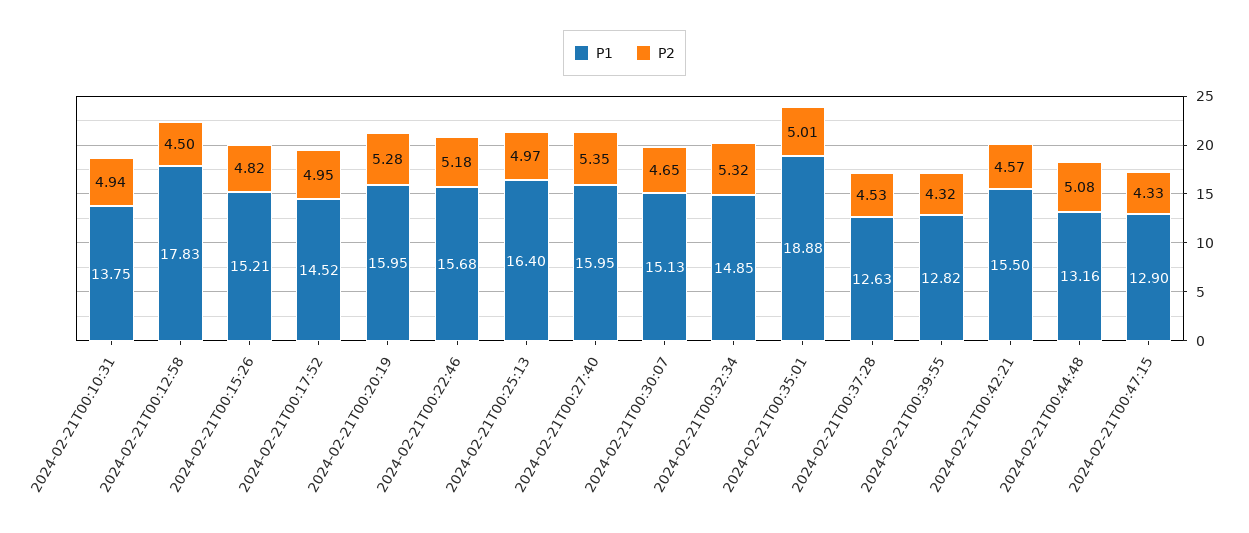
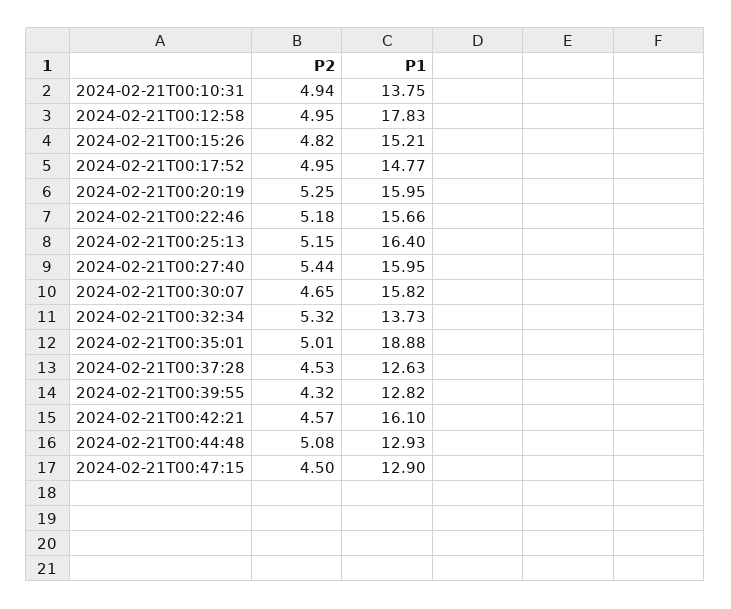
P2, 2024-02-21T00:12:58: 4.5 -> 4.95
P1, 2024-02-21T00:17:52: 14.52 -> 14.77
P2, 2024-02-21T00:20:19: 5.28 -> 5.25
P1, 2024-02-21T00:22:46: 15.68 -> 15.66
P2, 2024-02-21T00:25:13: 4.97 -> 5.15
P2, 2024-02-21T00:27:40: 5.35 -> 5.44
P1, 2024-02-21T00:30:07: 15.13 -> 15.82
P1, 2024-02-21T00:32:34: 14.85 -> 13.73
P1, 2024-02-21T00:42:21: 15.5 -> 16.1
P1, 2024-02-21T00:44:48: 13.16 -> 12.93
P2, 2024-02-21T00:47:15: 4.33 -> 4.5

